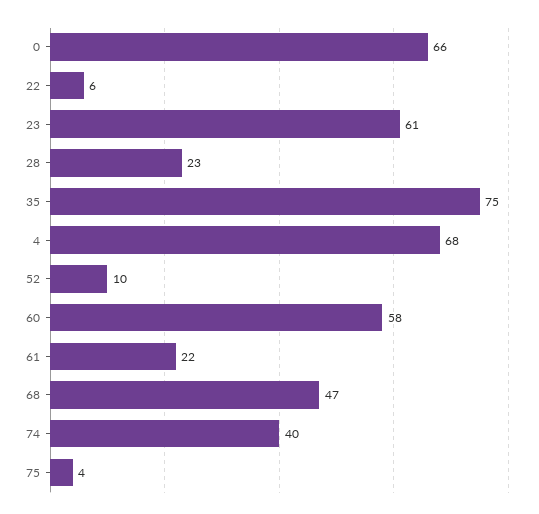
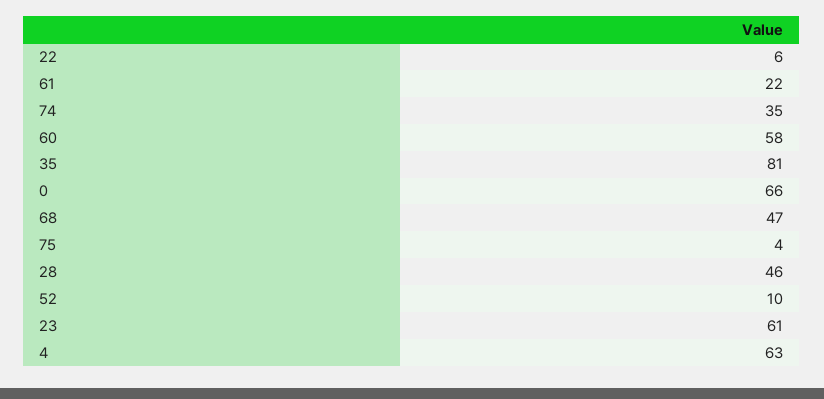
28: 23 -> 46
35: 75 -> 81
4: 68 -> 63
74: 40 -> 35

